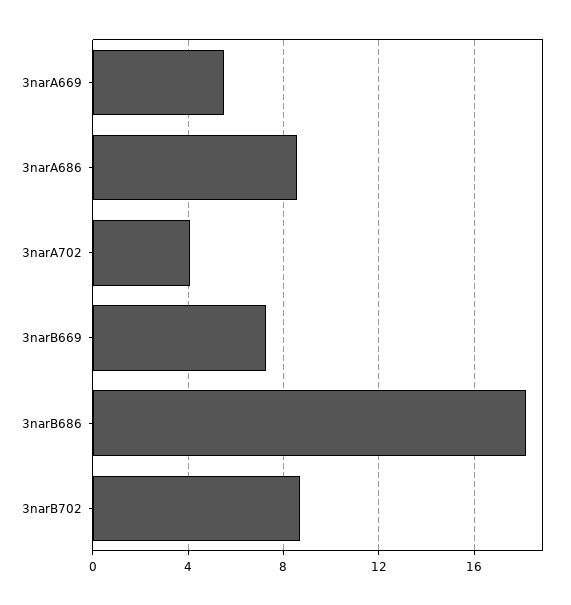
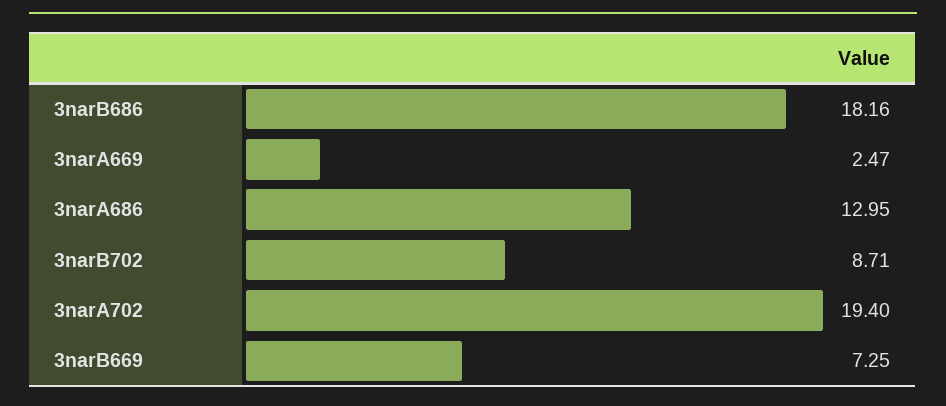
3narA669: 5.5 -> 2.47
3narA686: 8.5 -> 12.95
3narA702: 4 -> 19.4

